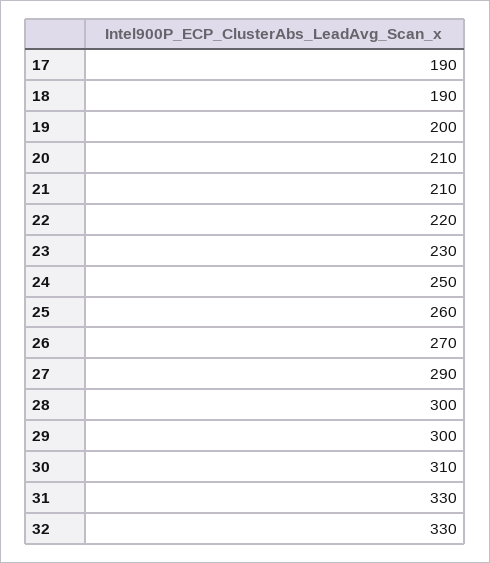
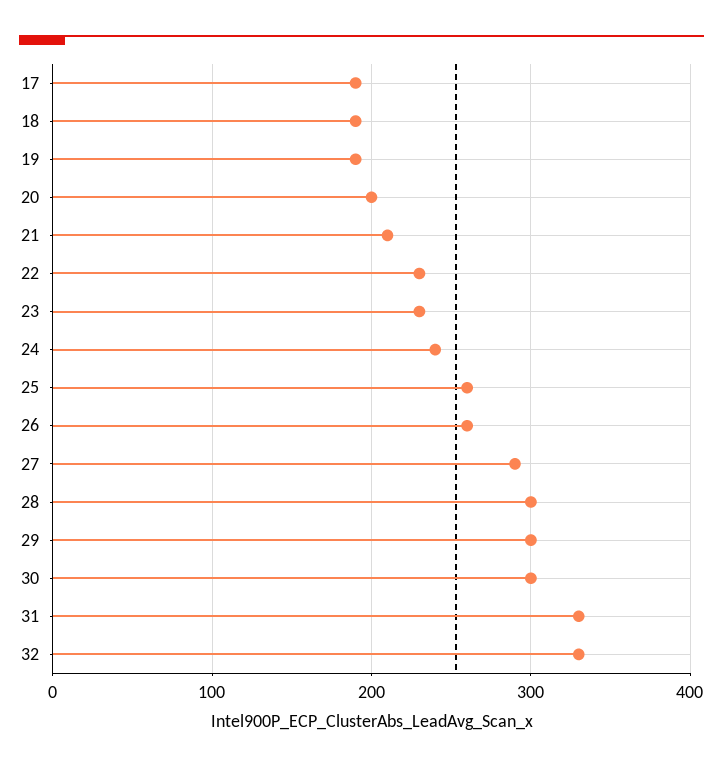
19: 200 -> 190
20: 210 -> 200
22: 220 -> 230
24: 250 -> 240
26: 270 -> 260
30: 310 -> 300

